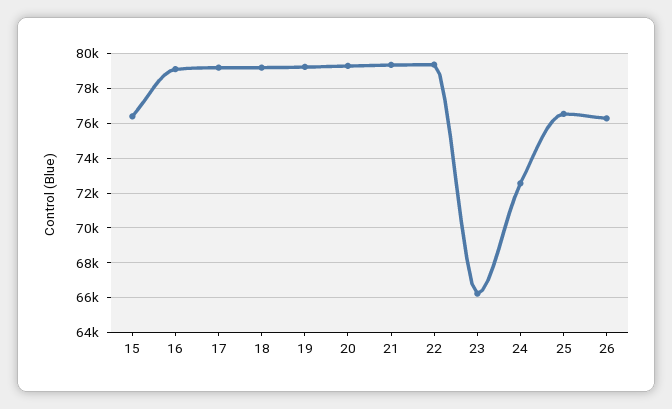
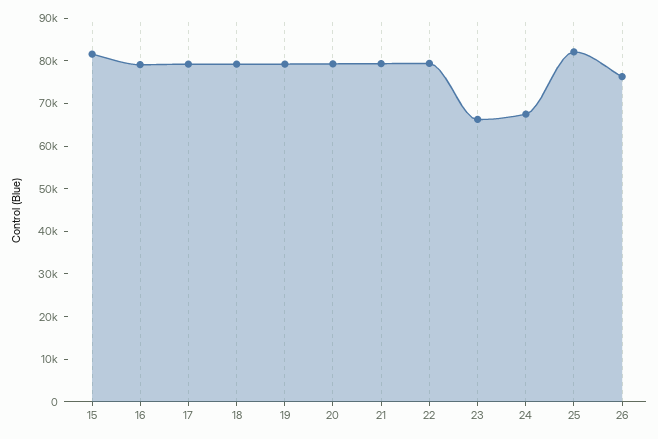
15: 76500 -> 82000
24: 72500 -> 68000
25: 76500 -> 82000

